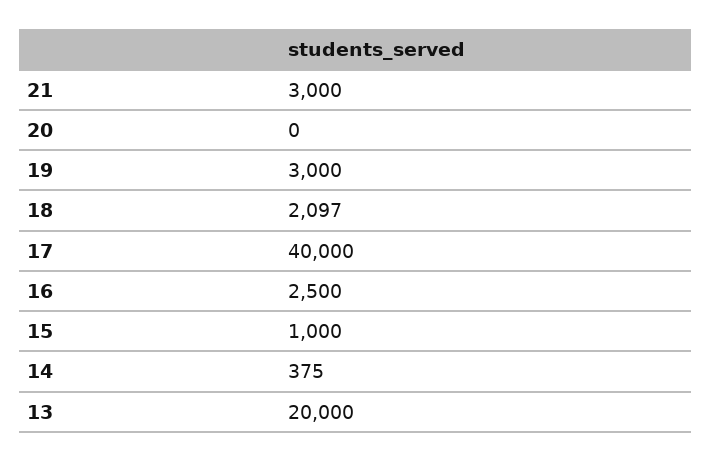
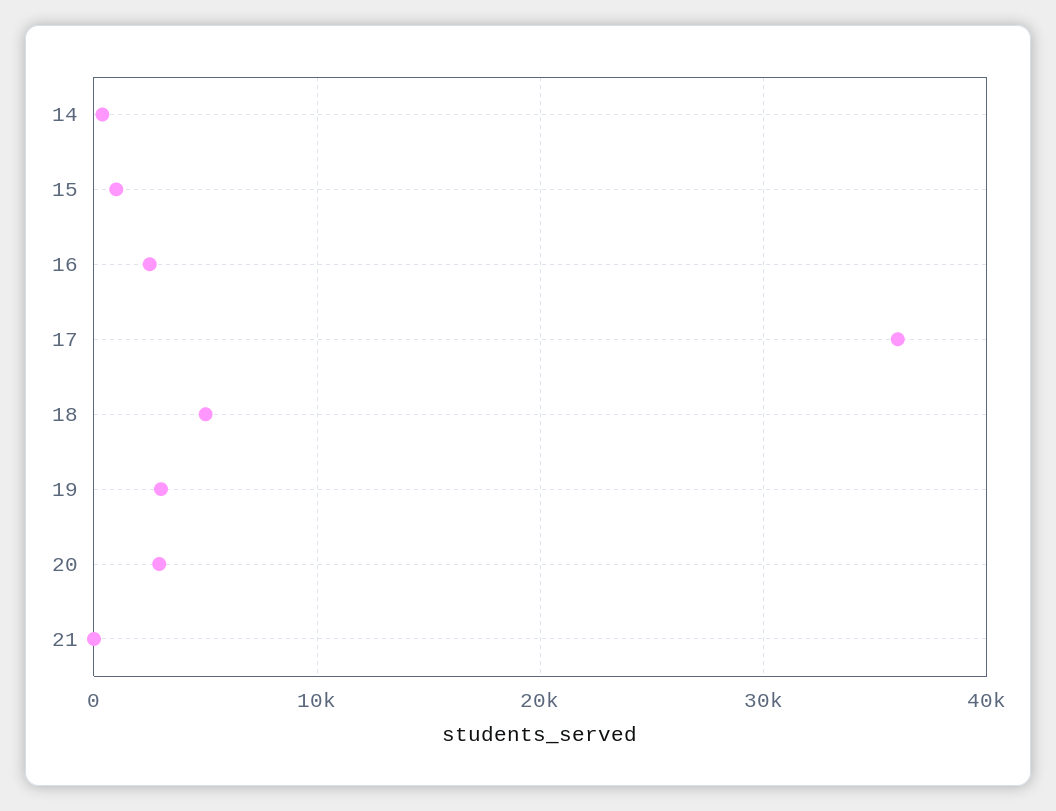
21: 3000 -> 0
20: 0 -> 3000
18: 2097 -> 5000
17: 40000 -> 36000
13: 20000 -> none

